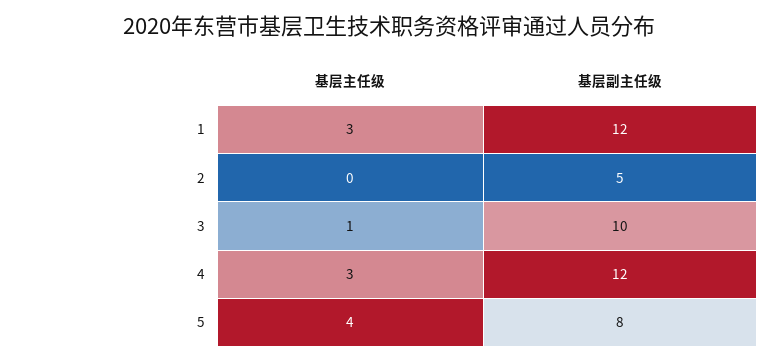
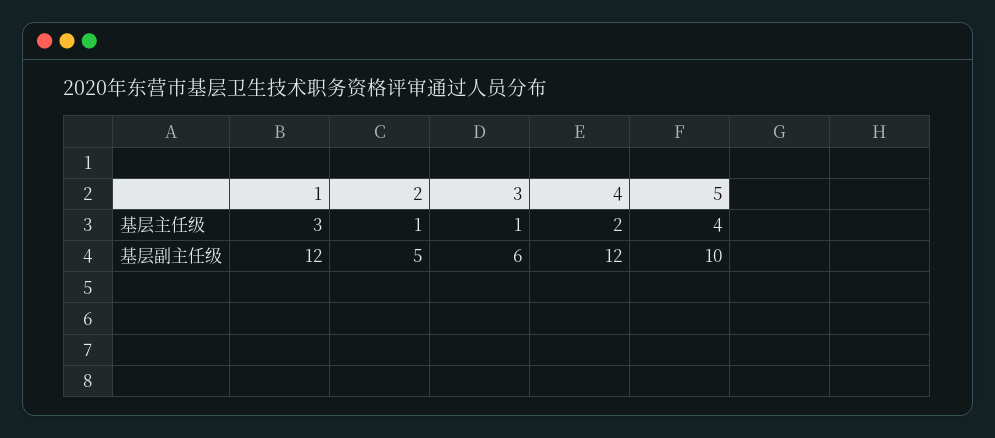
基层主任级, 2: 0 -> 1
基层副主任级, 3: 10 -> 6
基层主任级, 4: 3 -> 2
基层副主任级, 5: 8 -> 10

